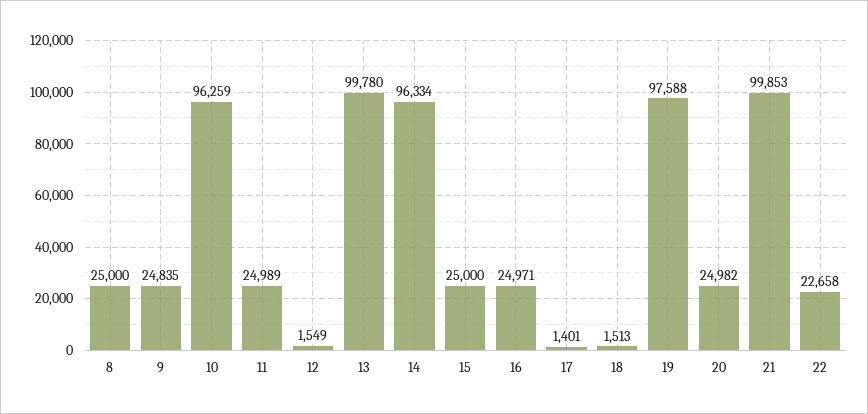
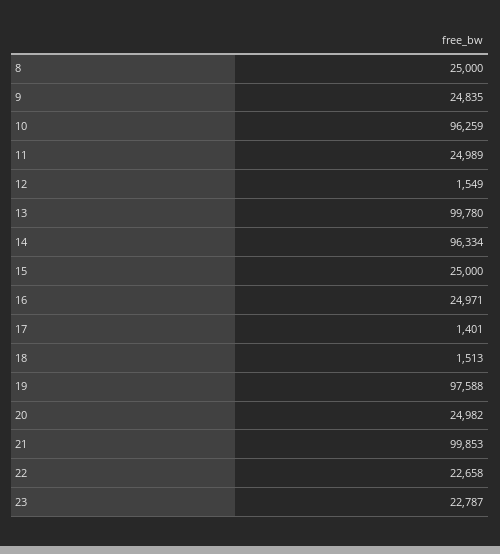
23: none -> 22787

